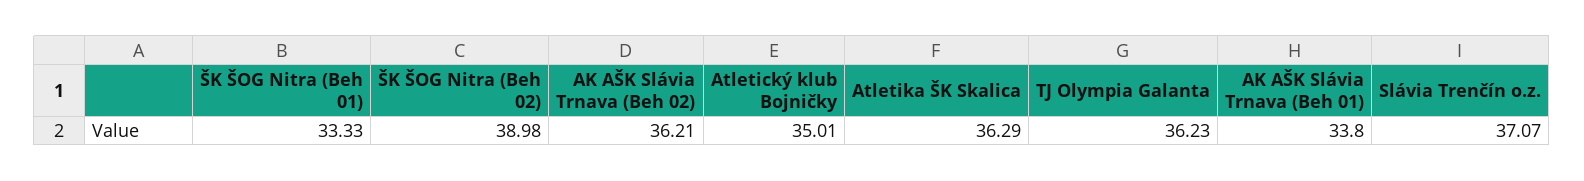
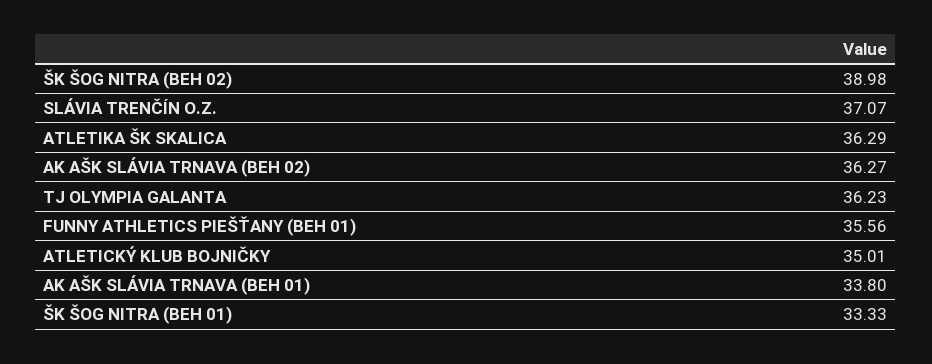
AK AŠK Slávia Trnava (Beh 02): 36.21 -> 36.27
FUNNY ATHLETICS PIEŠŤANY (BEH 01): none -> 35.56

